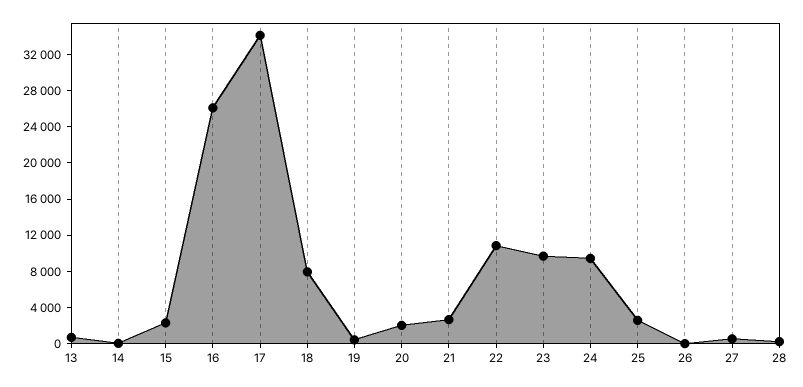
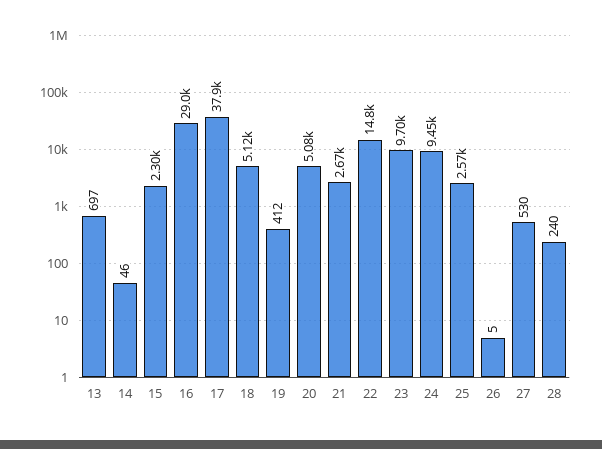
16: 26000 -> 29000
17: 34000 -> 37900
18: 8000 -> 5120
20: 2000 -> 5080
22: 11000 -> 14800

